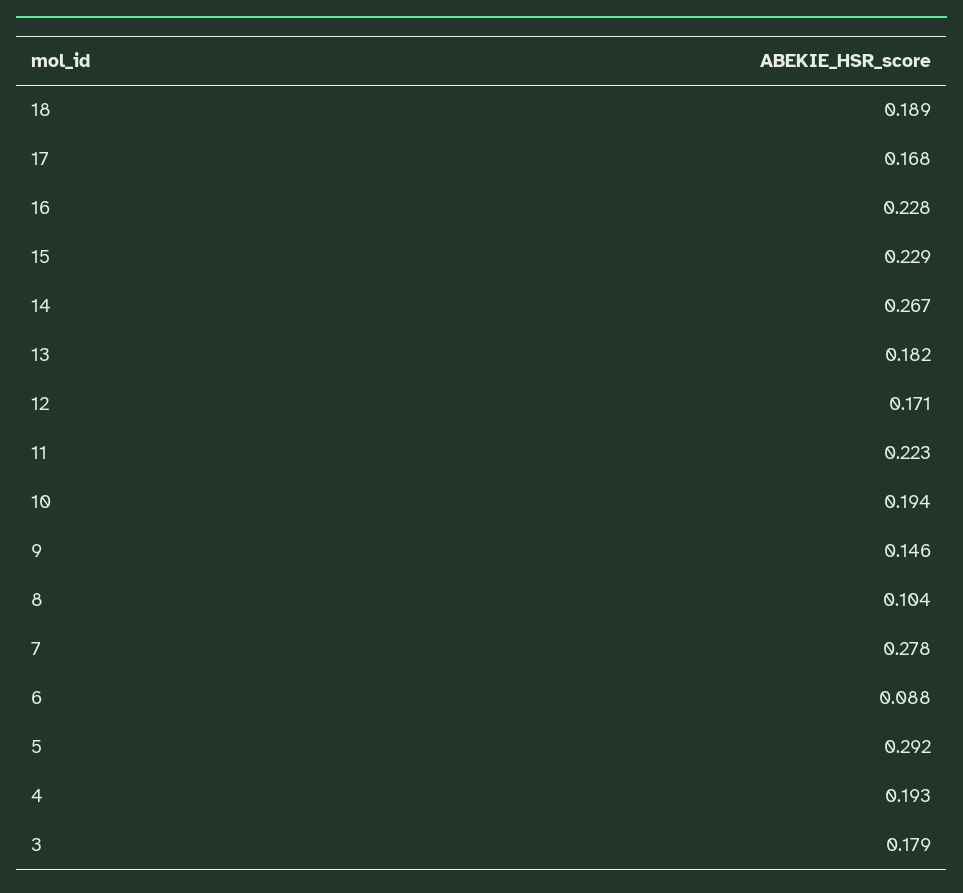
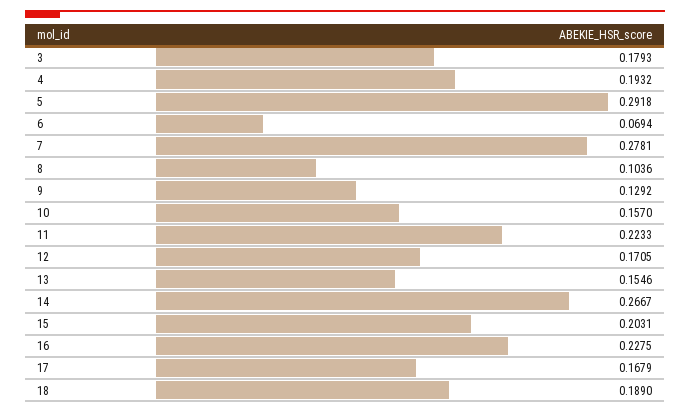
15: 0.229 -> 0.2031
13: 0.182 -> 0.1546
10: 0.194 -> 0.157
9: 0.146 -> 0.1292
6: 0.088 -> 0.0694

